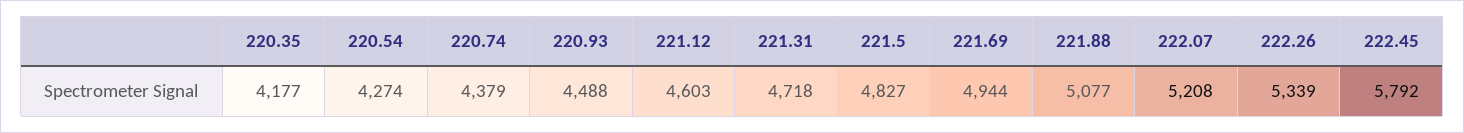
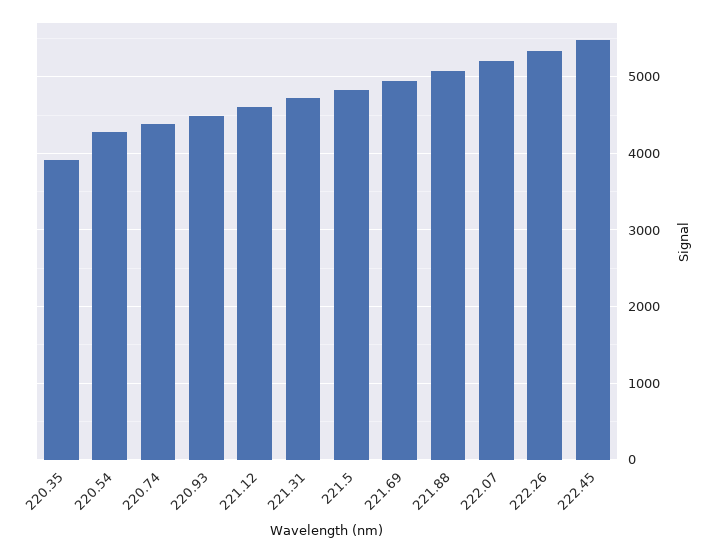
220.35: 4177 -> 3900
222.45: 5792 -> 5500

